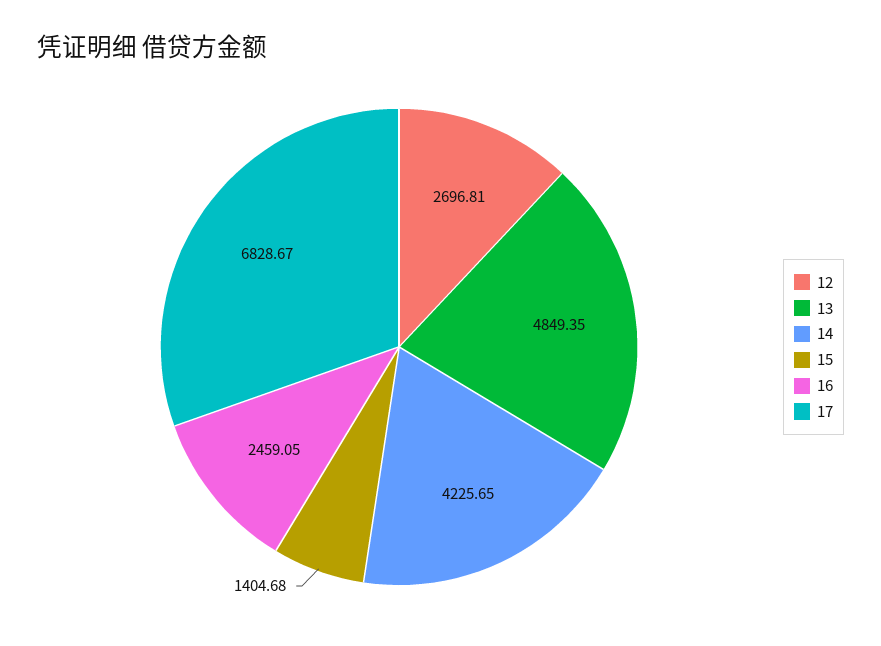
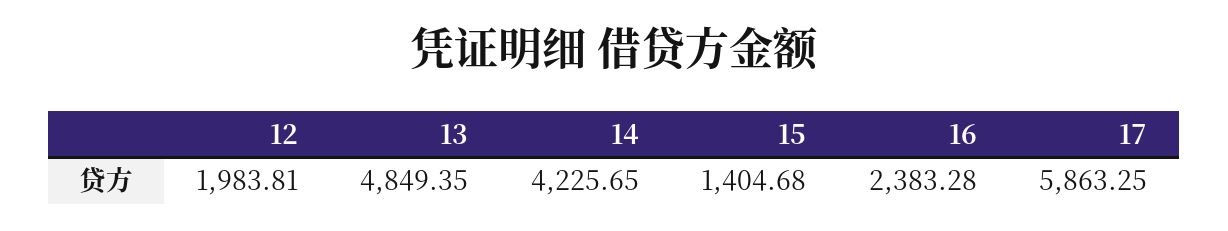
12: 2696.81 -> 1983.81
16: 2459.05 -> 2383.28
17: 6828.67 -> 5863.25

